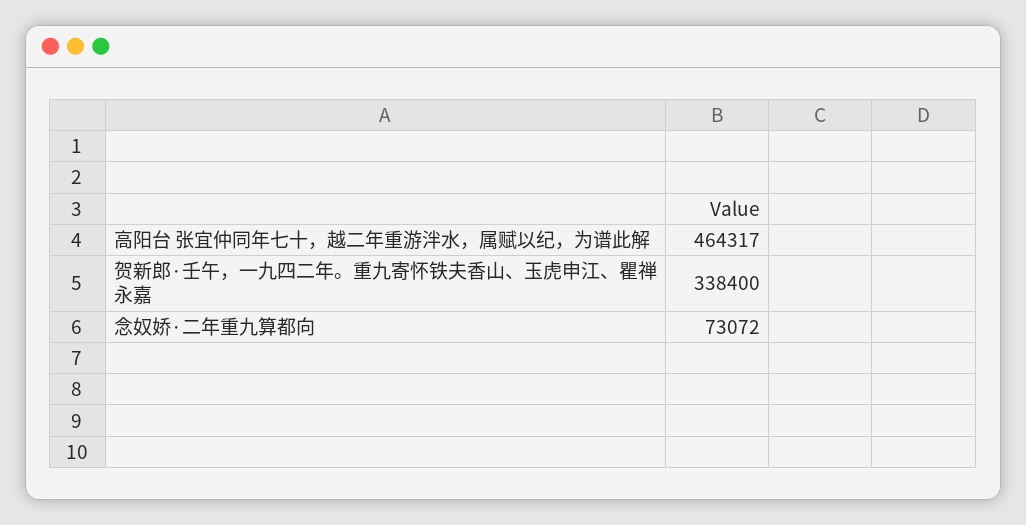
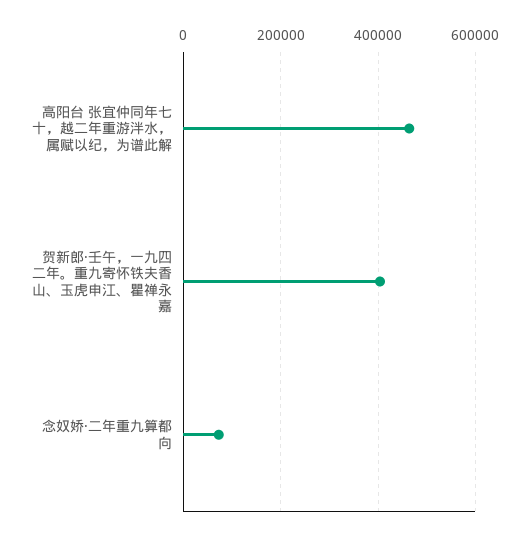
贺新郎·壬午，一九四二年。重九寄怀铁夫香山、玉虎申江、瞿禅永嘉: 338400 -> 400000

